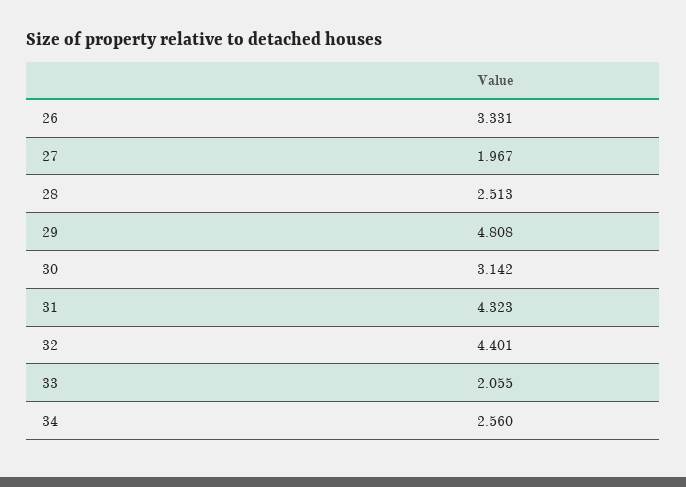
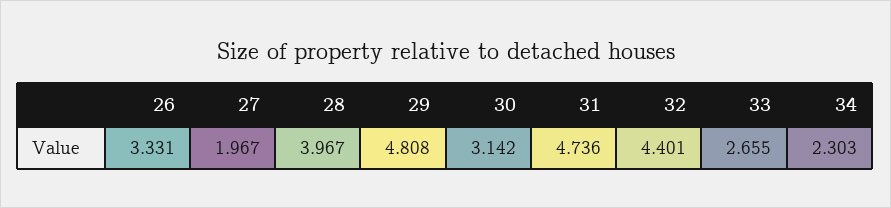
28: 2.513 -> 3.967
31: 4.323 -> 4.736
33: 2.055 -> 2.655
34: 2.56 -> 2.303

